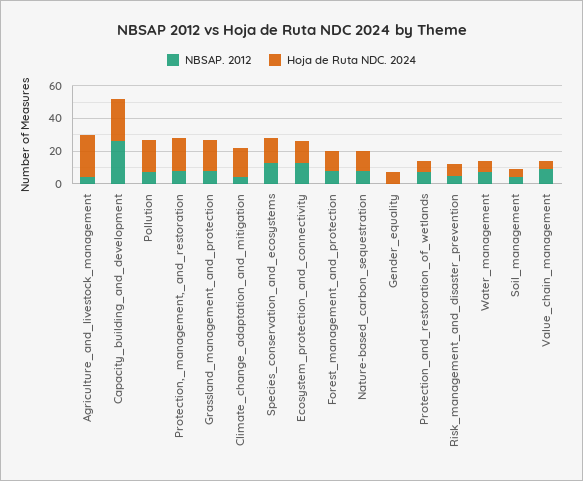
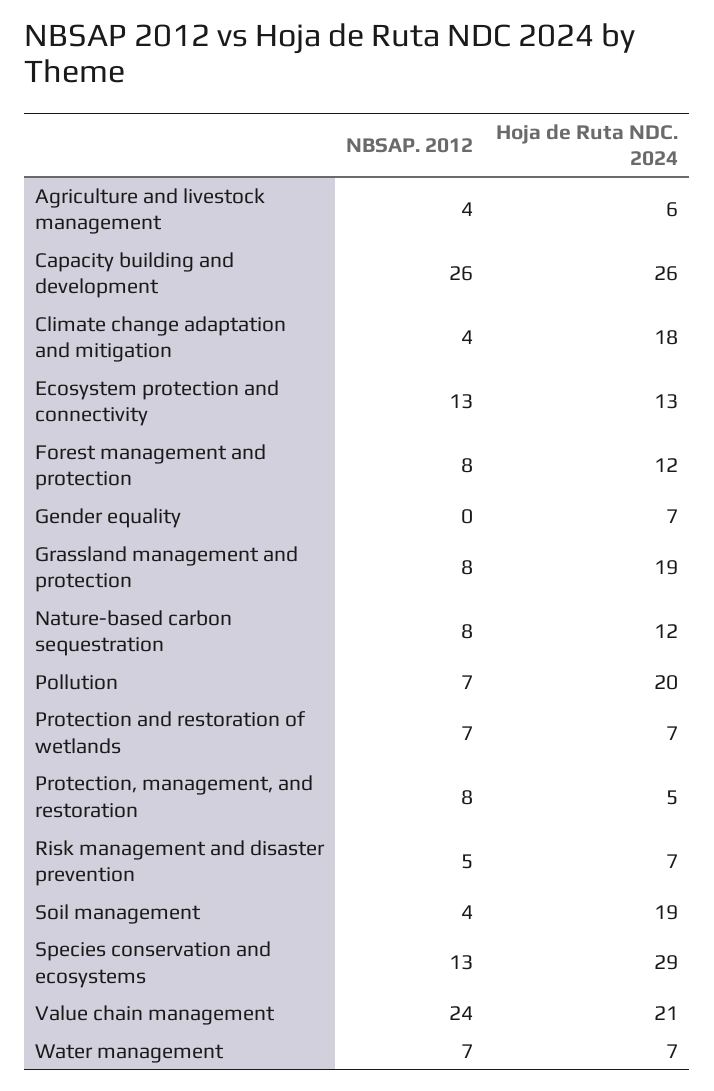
Hoja de Ruta NDC. 2024, Agriculture_and_livestock_management: 25 -> 6
Hoja de Ruta NDC. 2024, Protection,_management,_and_restoration: 20 -> 5
Hoja de Ruta NDC. 2024, Species_conservation_and_ecosystems: 15 -> 29
Hoja de Ruta NDC. 2024, Soil_management: 5 -> 19
NBSAP. 2012, Value_chain_management: 10 -> 24
Hoja de Ruta NDC. 2024, Value_chain_management: 5 -> 21

